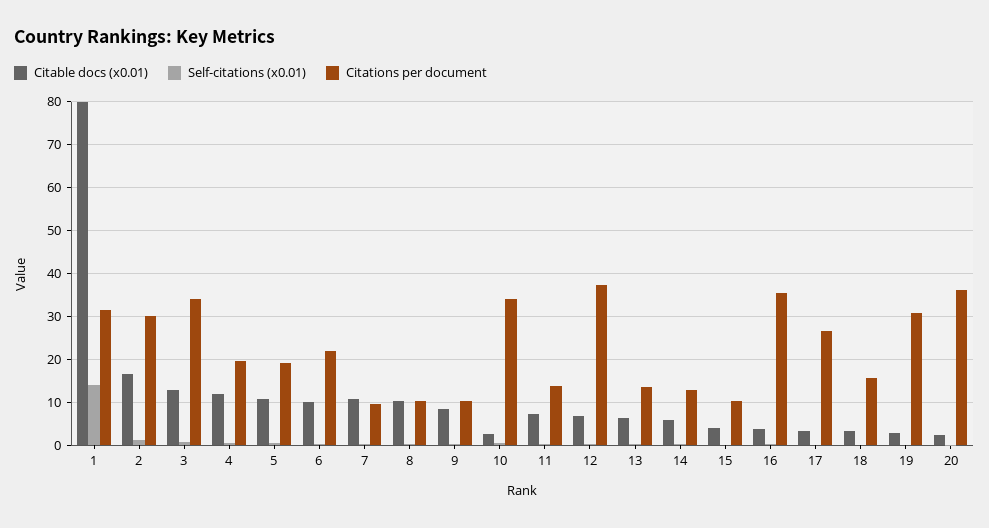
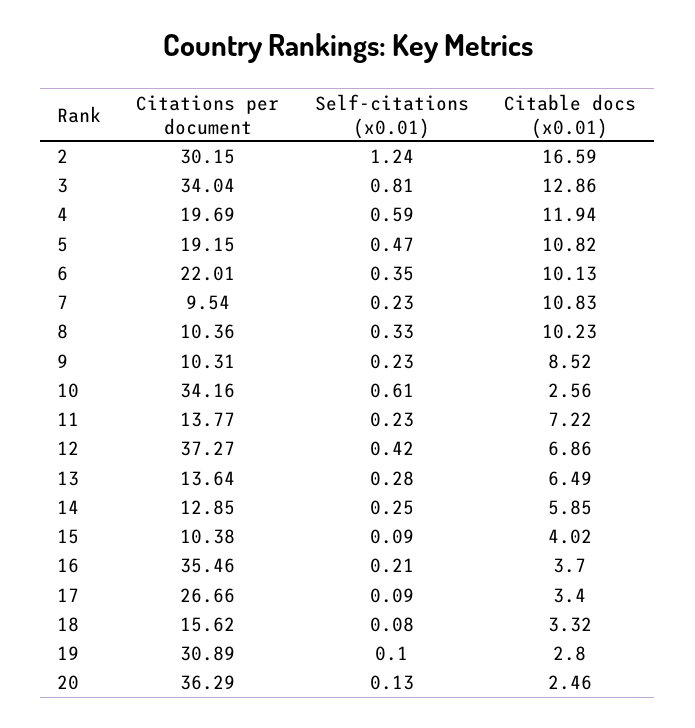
Citable docs (x0.01), 1: 80 -> none
Self-citations (x0.01), 1: 14 -> none
Citations per document, 1: 32 -> none

